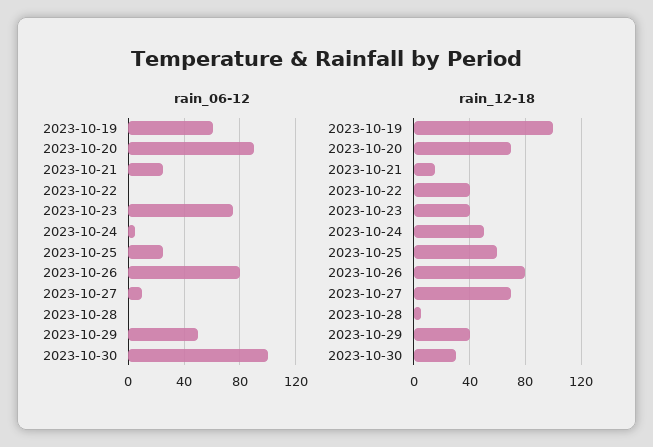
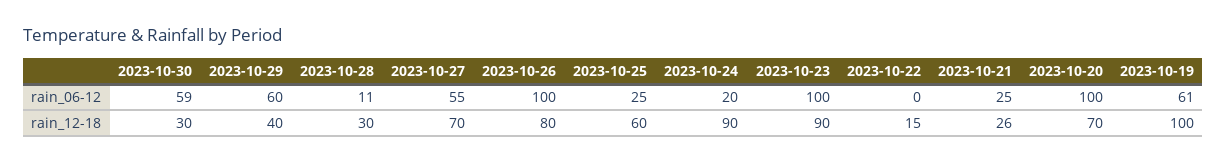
rain_06-12, 2023-10-20: 90 -> 100
rain_06-12, 2023-10-23: 75 -> 100
rain_06-12, 2023-10-24: 5 -> 20
rain_06-12, 2023-10-26: 80 -> 100
rain_06-12, 2023-10-27: 10 -> 55
rain_06-12, 2023-10-28: 0 -> 11
rain_06-12, 2023-10-29: 50 -> 60
rain_06-12, 2023-10-30: 100 -> 59
rain_12-18, 2023-10-21: 15 -> 26
rain_12-18, 2023-10-22: 40 -> 15
rain_12-18, 2023-10-23: 40 -> 90
rain_12-18, 2023-10-24: 50 -> 90
rain_12-18, 2023-10-28: 5 -> 30

